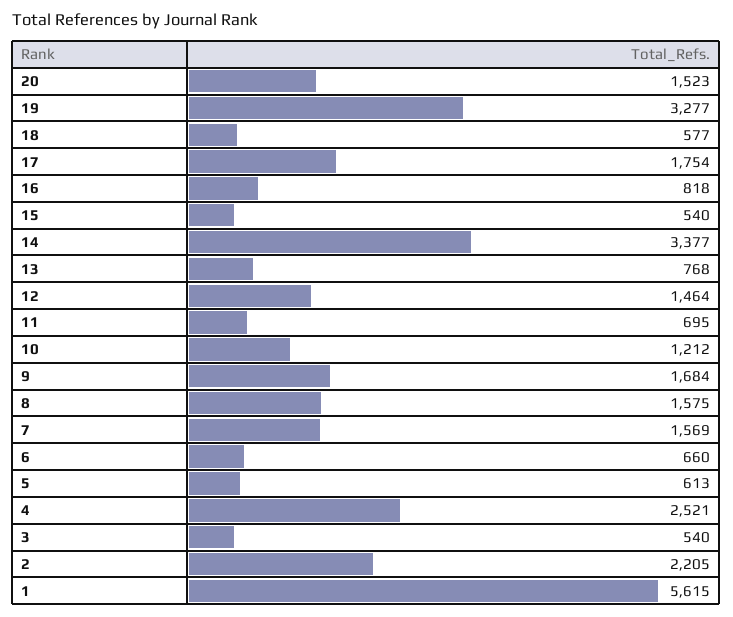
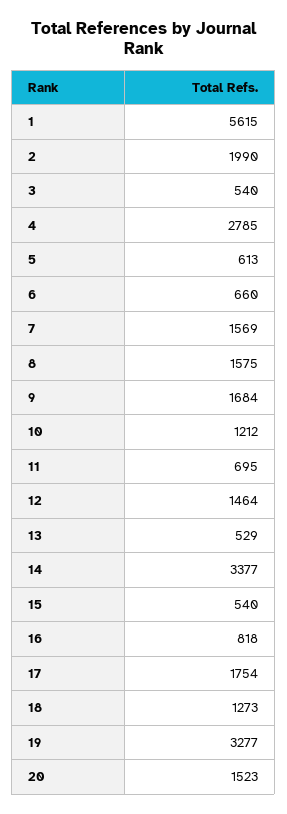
18: 577 -> 1273
13: 768 -> 529
4: 2521 -> 2785
2: 2205 -> 1990

